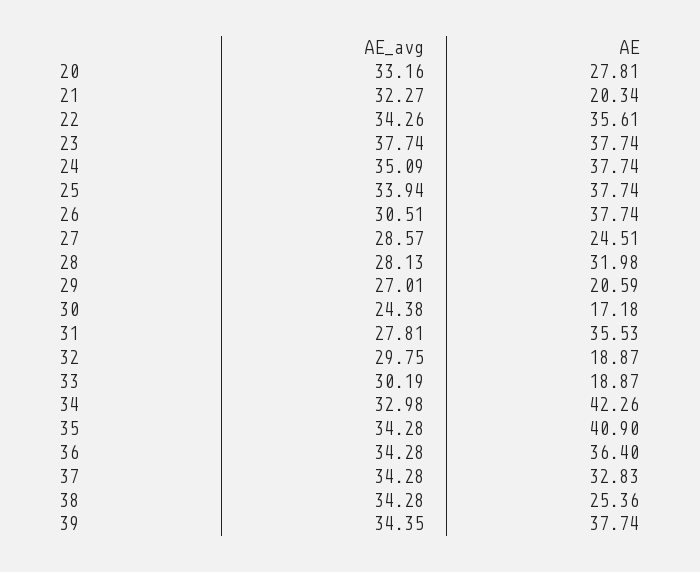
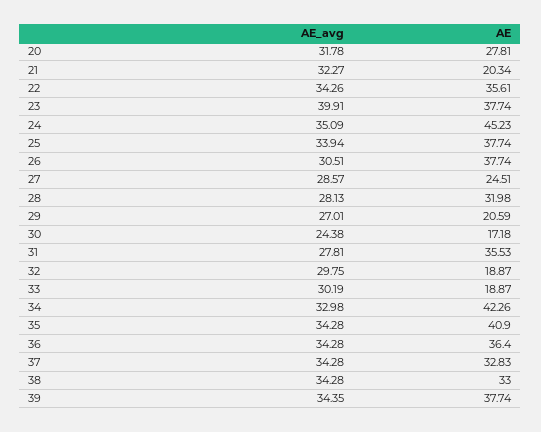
AE_avg, 20: 33.16 -> 31.78
AE_avg, 23: 37.74 -> 39.91
AE, 24: 37.74 -> 45.23
AE, 38: 25.36 -> 33

